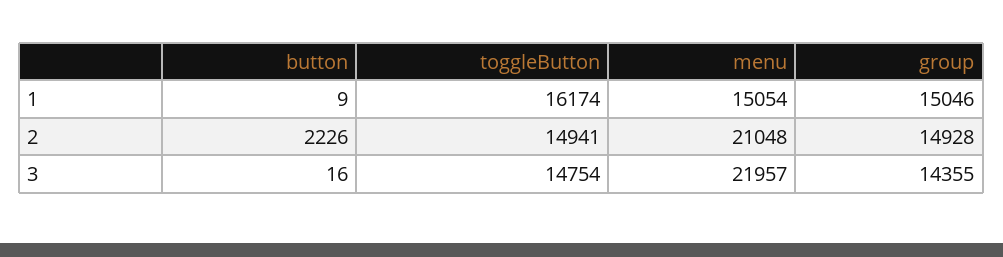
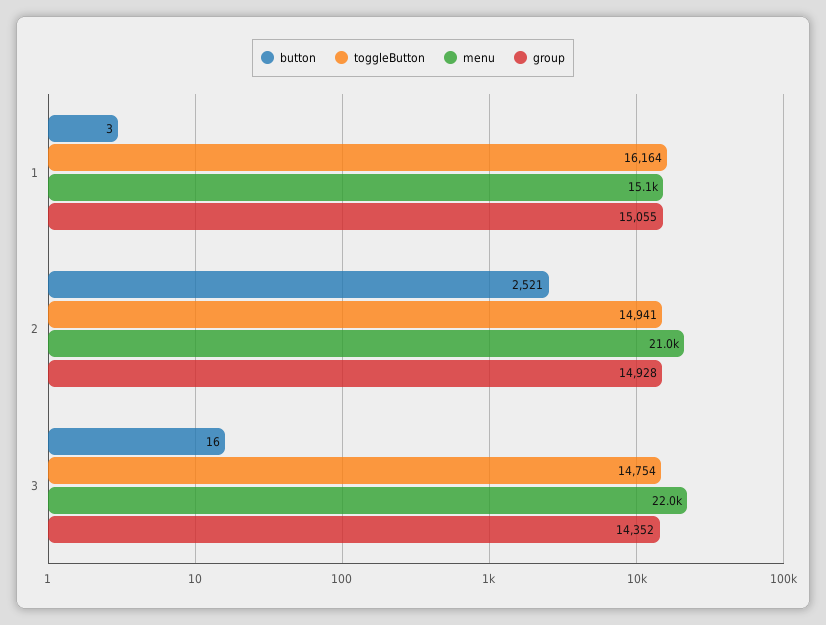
button, 1: 9 -> 3
toggleButton, 1: 16174 -> 16164
group, 1: 15046 -> 15055
button, 2: 2226 -> 2521
group, 3: 14355 -> 14352

